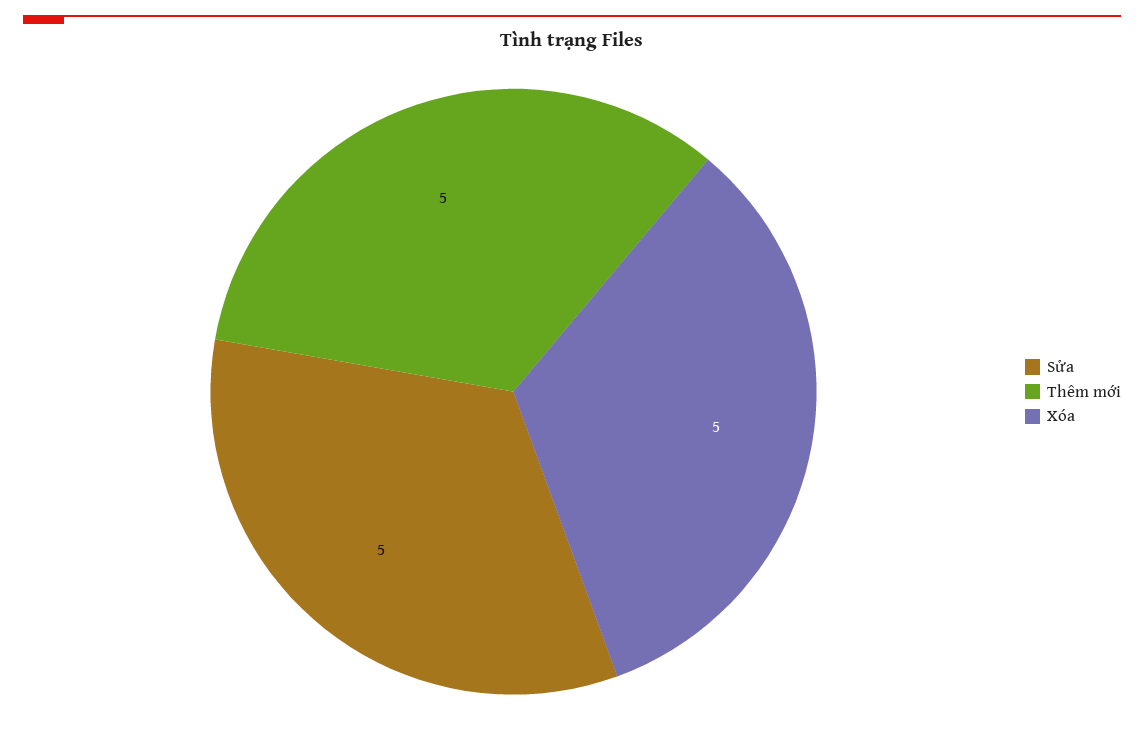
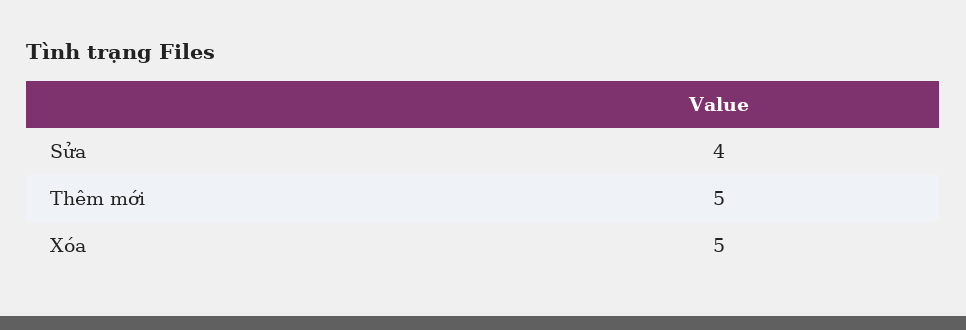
Sửa: 5 -> 4

